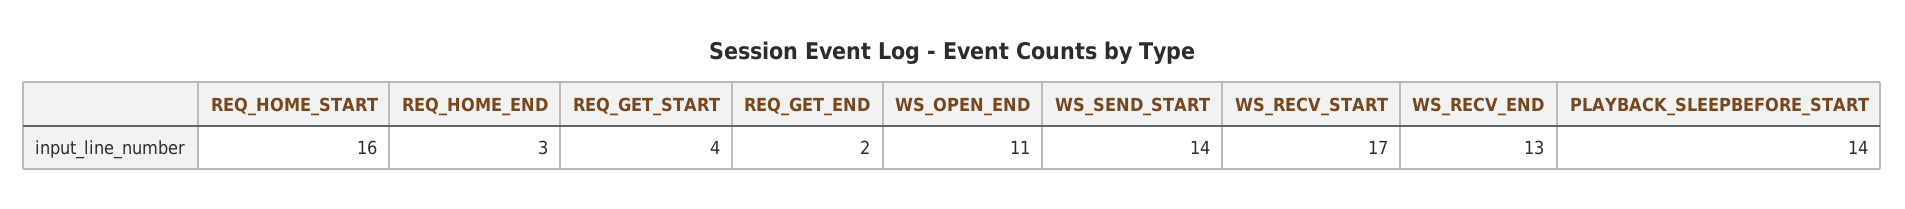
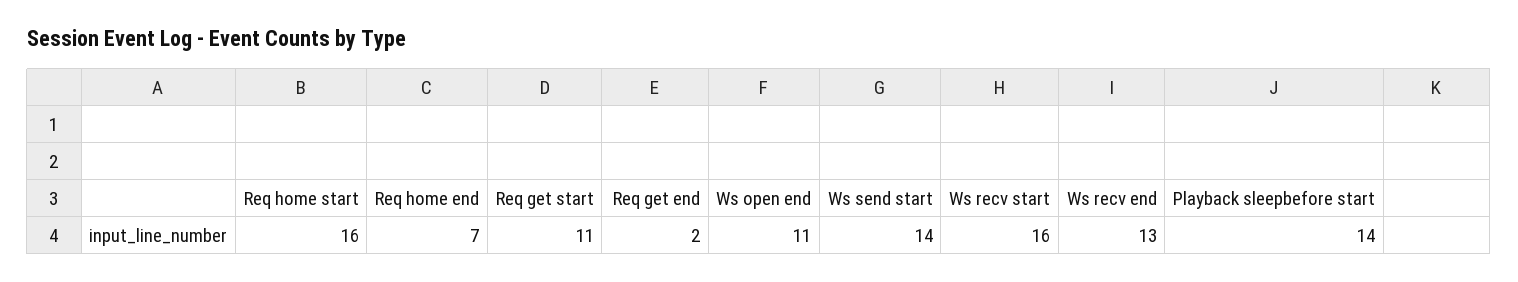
REQ_HOME_END: 3 -> 7
REQ_GET_START: 4 -> 11
WS_RECV_START: 17 -> 16

